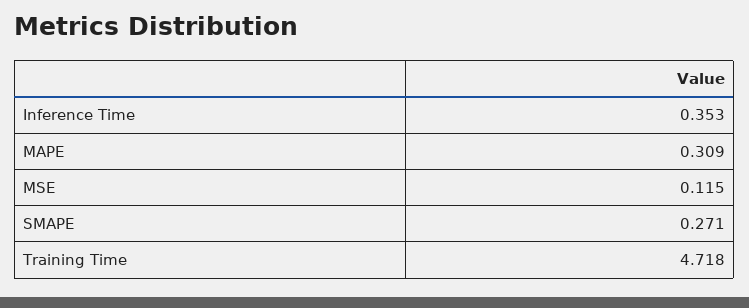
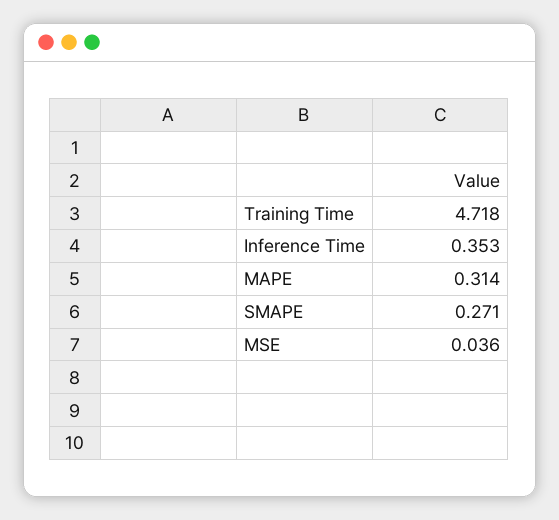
MAPE: 0.309 -> 0.314
MSE: 0.115 -> 0.036

